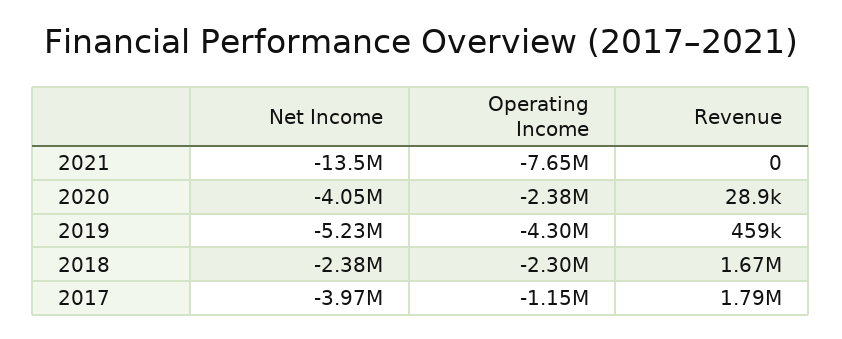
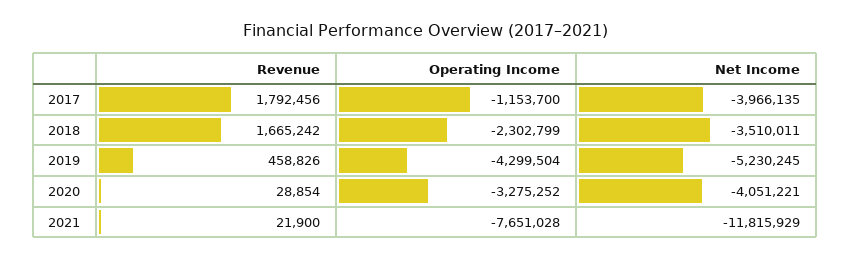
Net Income, 2021: -13500000 -> -11815929
Revenue, 2021: 0 -> 21900
Operating Income, 2020: -2380000 -> -3275252
Net Income, 2018: -2380000 -> -3510011

